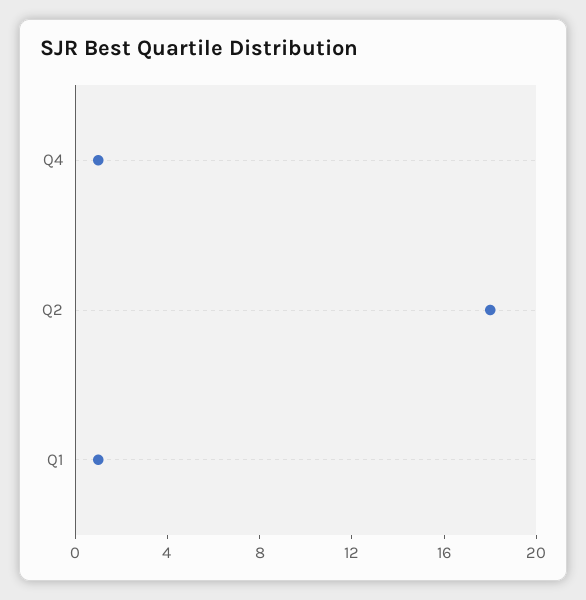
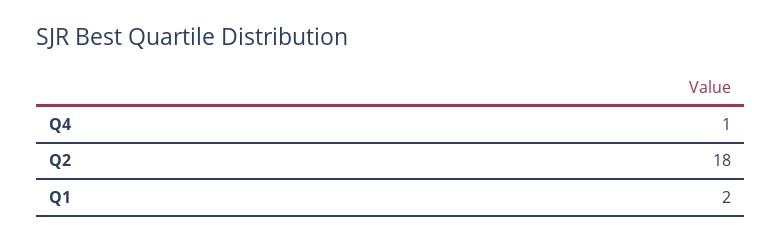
Q1: 1 -> 2

